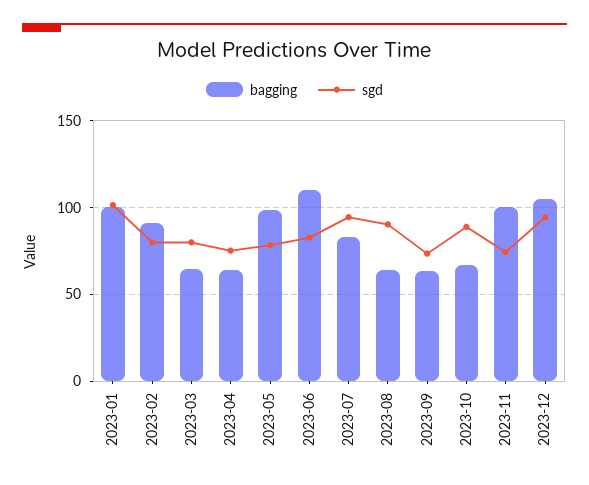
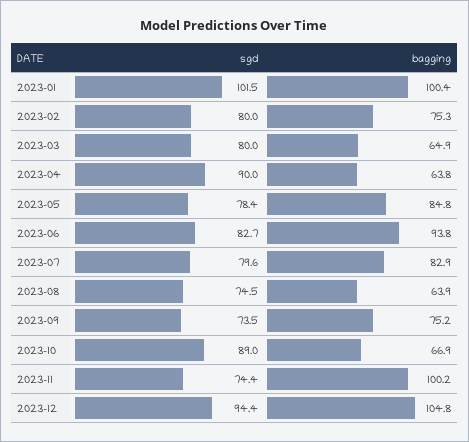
bagging, 2023-02: 90 -> 75.3
sgd, 2023-04: 75 -> 90
bagging, 2023-05: 100 -> 84.8
bagging, 2023-06: 110 -> 93.8
sgd, 2023-07: 95 -> 79.6
sgd, 2023-08: 90 -> 74.5
bagging, 2023-09: 65 -> 75.2

